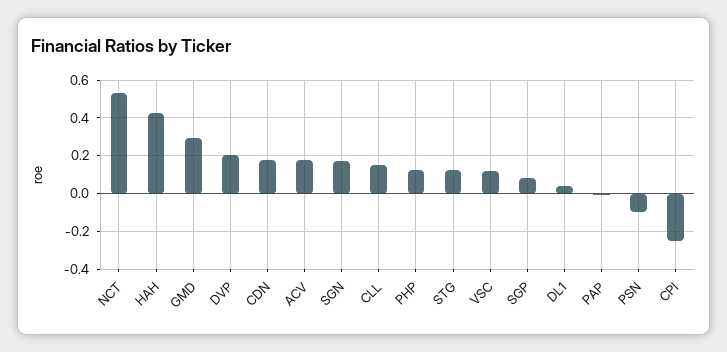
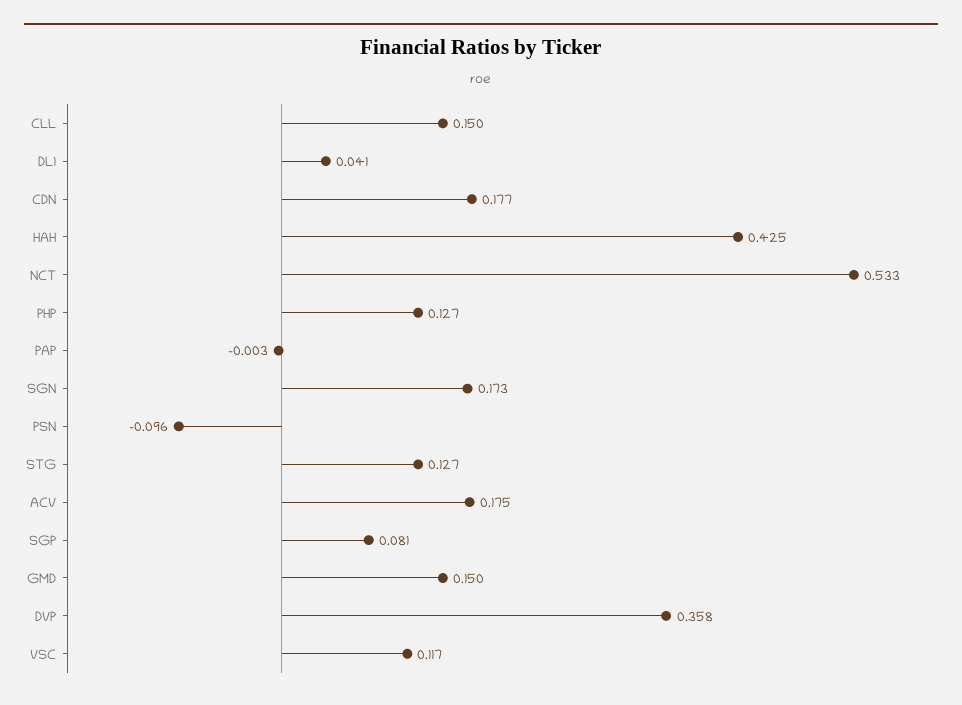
GMD: 0.3 -> 0.15
DVP: 0.2 -> 0.358
CPI: -0.25 -> none

